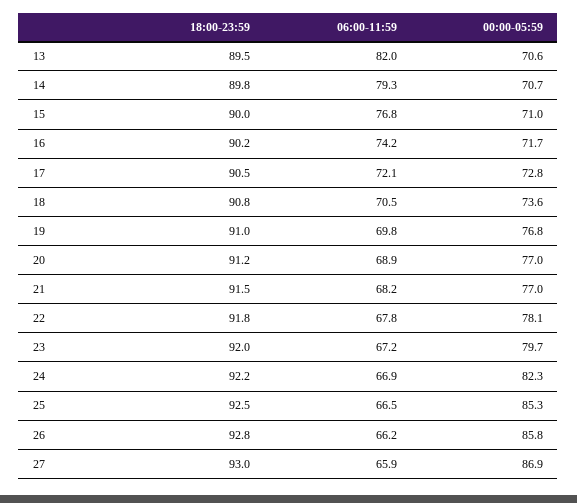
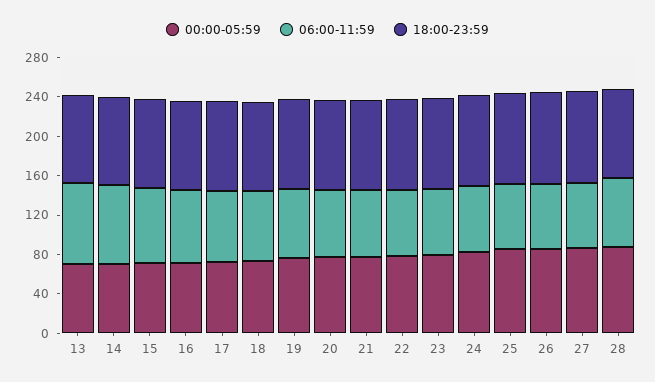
00:00-05:59, 28: none -> 90
06:00-11:59, 28: none -> 70
18:00-23:59, 28: none -> 90

